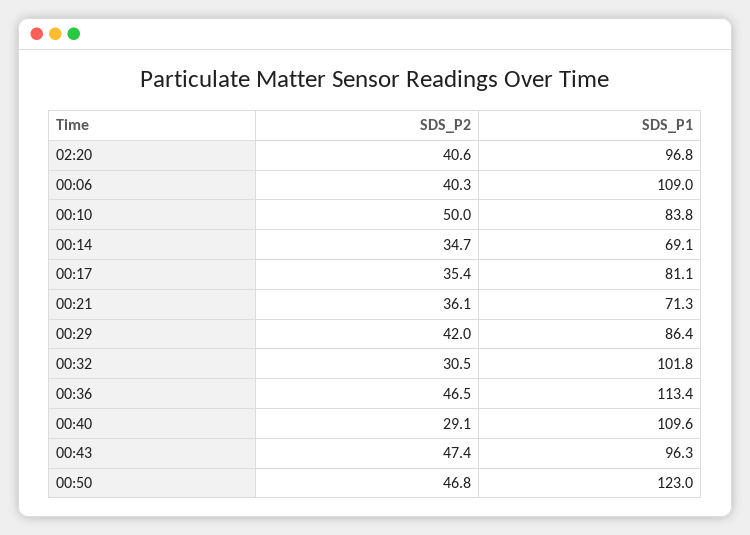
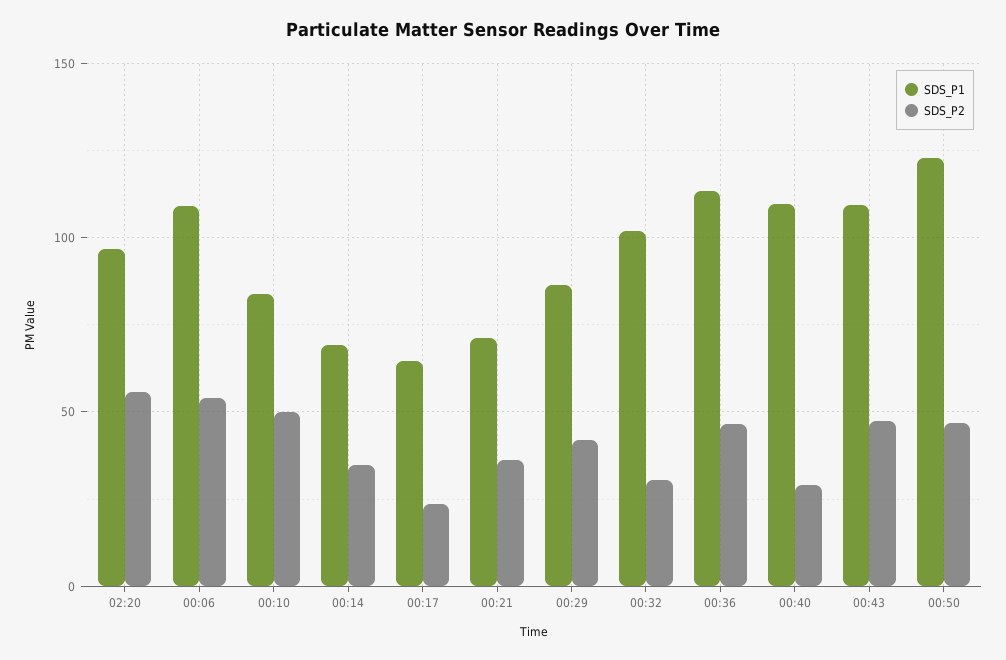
SDS_P2, 02:20: 40.6 -> 55
SDS_P2, 00:06: 40.3 -> 55
SDS_P2, 00:17: 35.4 -> 25
SDS_P1, 00:17: 81.1 -> 65
SDS_P1, 00:43: 96.3 -> 110

